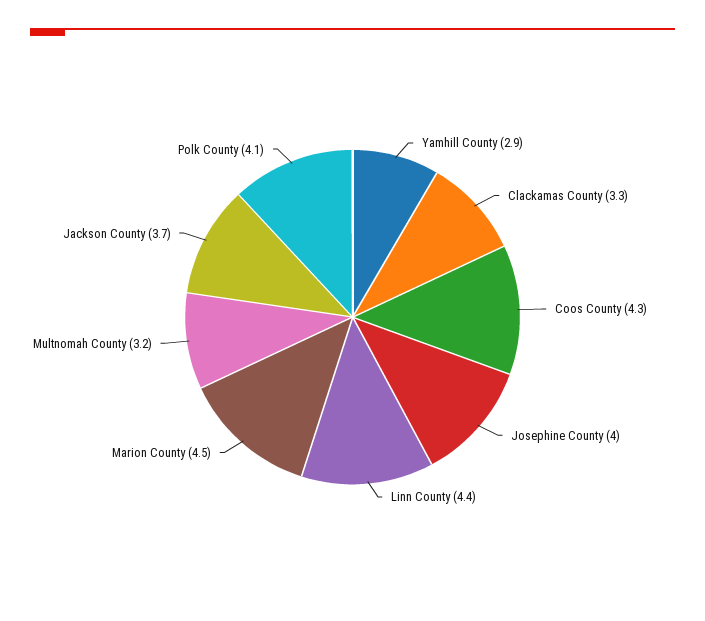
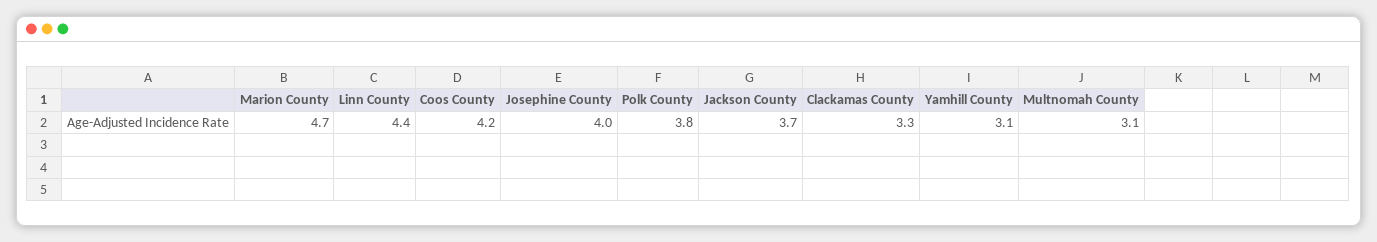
Yamhill County: 2.9 -> 3.1
Coos County: 4.3 -> 4.2
Marion County: 4.5 -> 4.7
Multnomah County: 3.2 -> 3.1
Polk County: 4.1 -> 3.8

